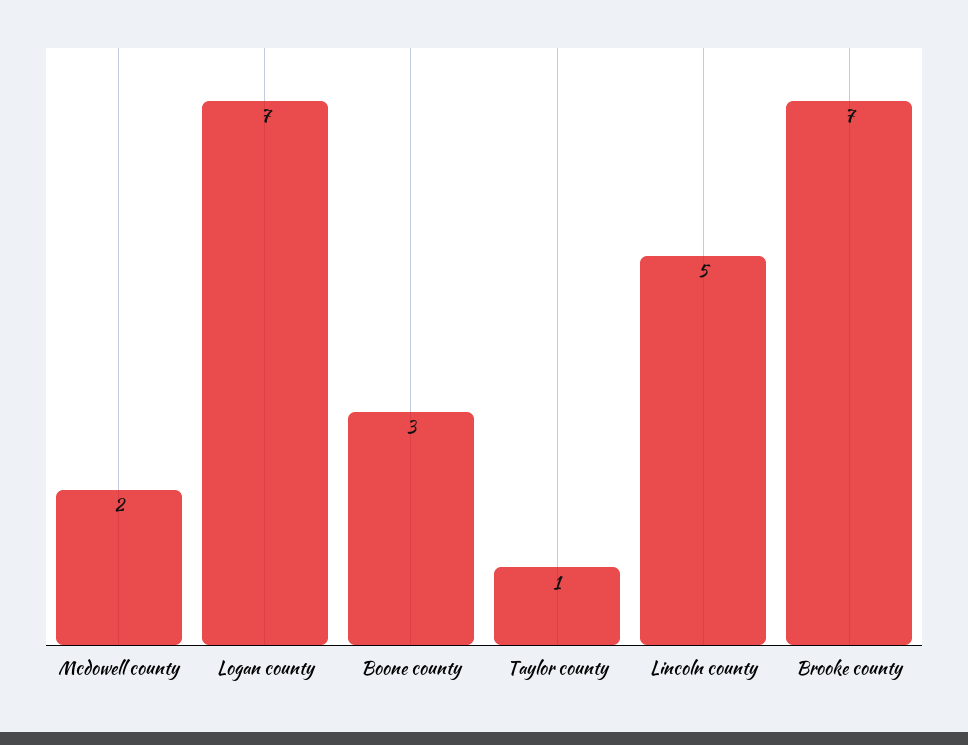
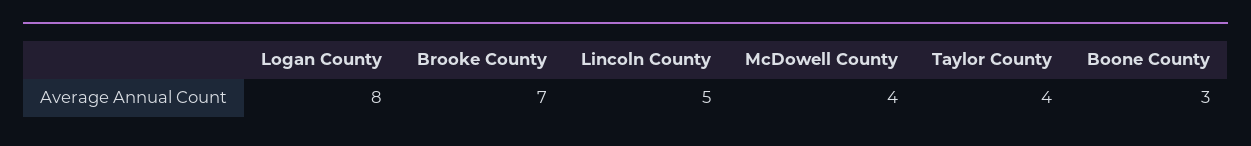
Mcdowell county: 2 -> 4
Logan county: 7 -> 8
Taylor county: 1 -> 4

